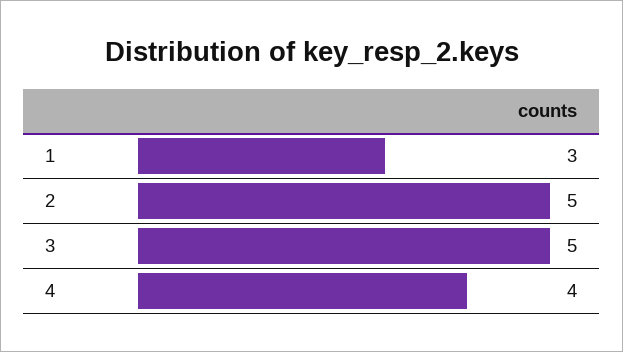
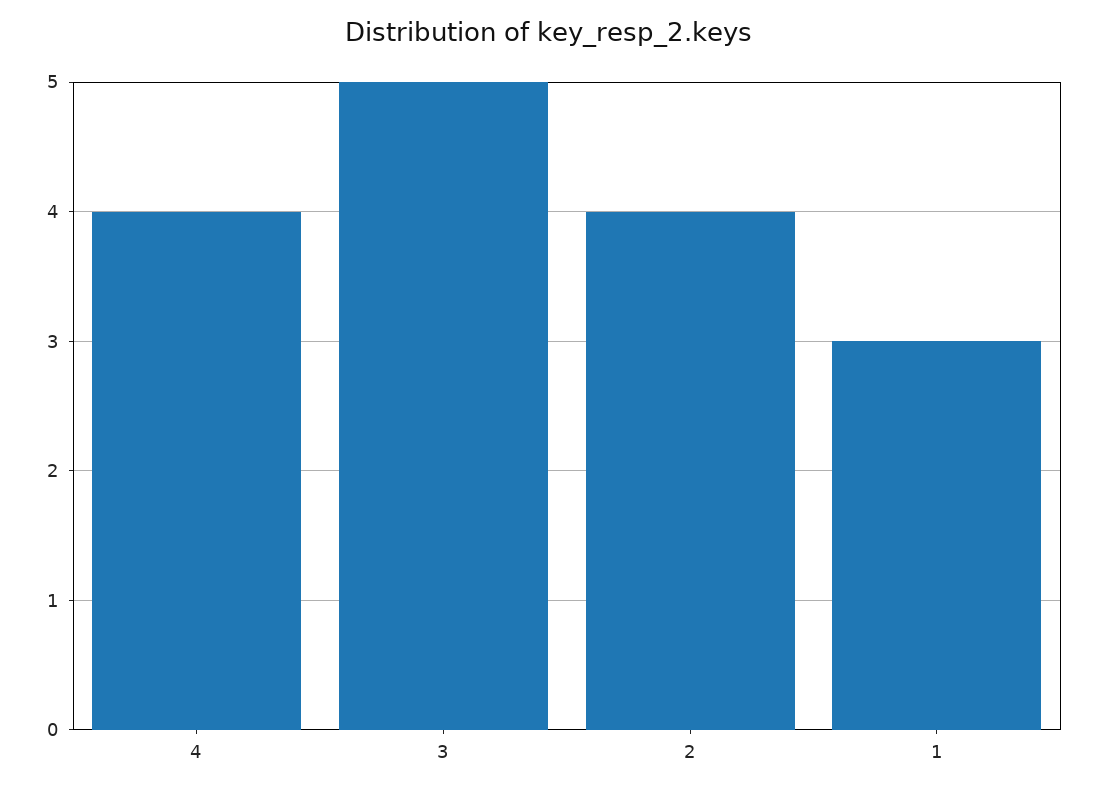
2: 5 -> 4

